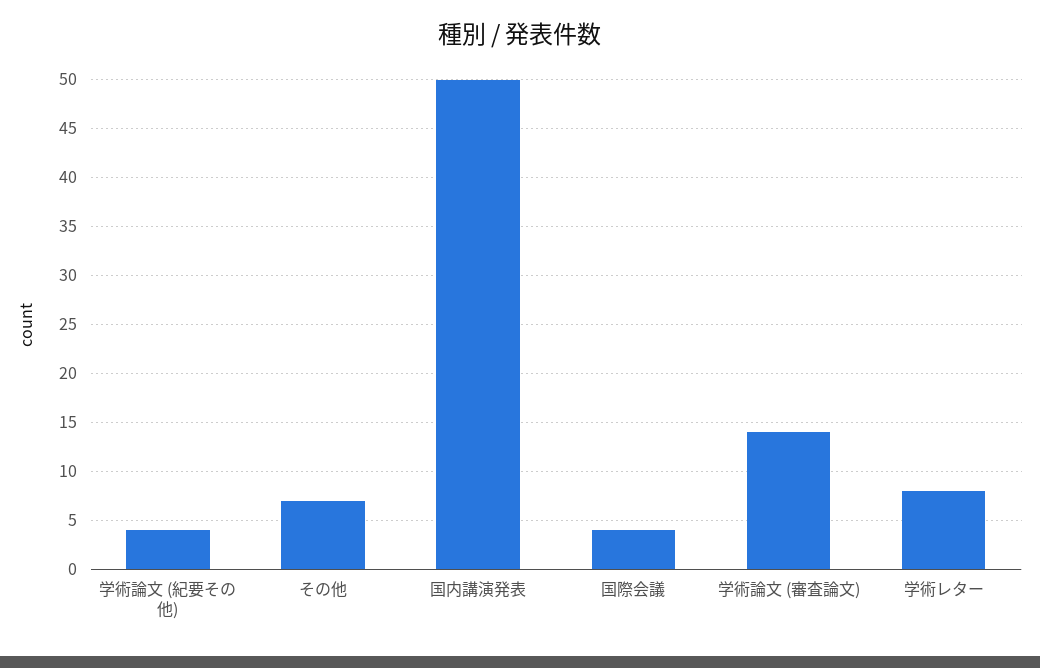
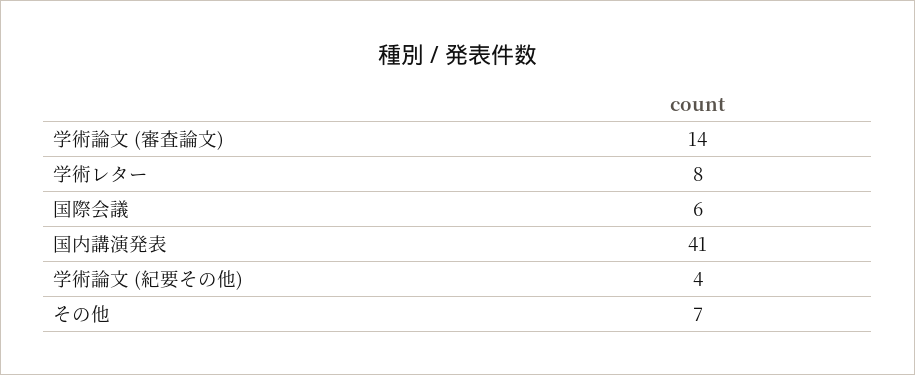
国内講演発表: 50 -> 41
国際会議: 4 -> 6

